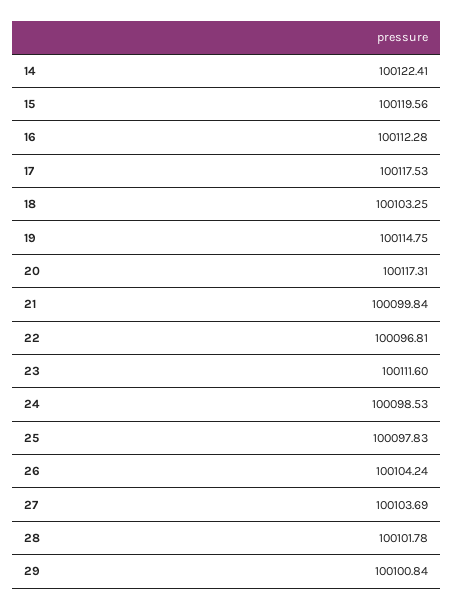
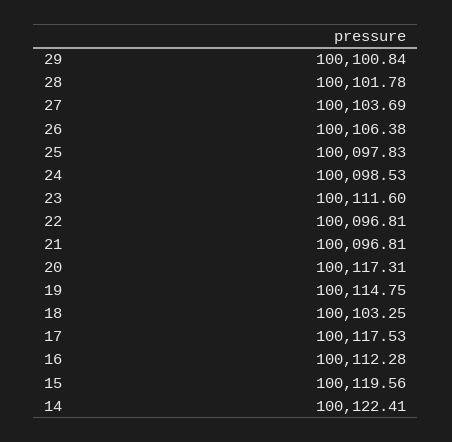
21: 100099.84 -> 100096.81
26: 100104.24 -> 100106.38

